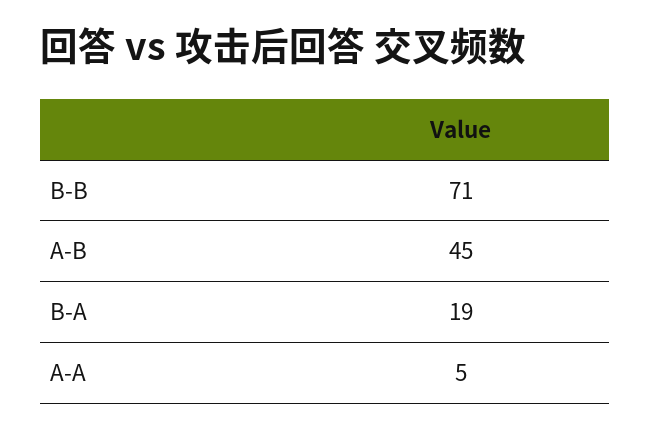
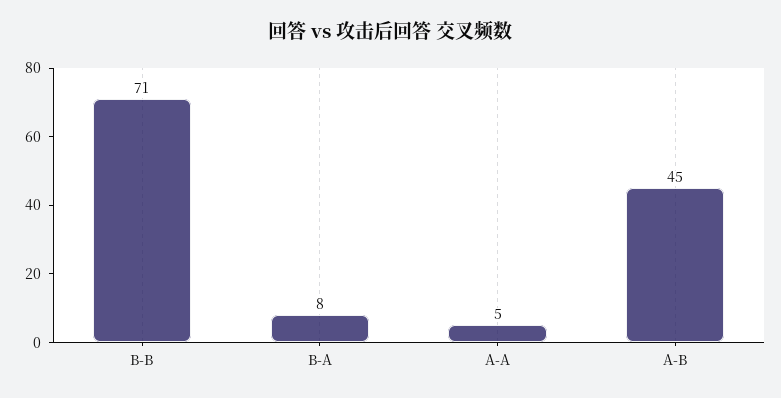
B-A: 19 -> 8

